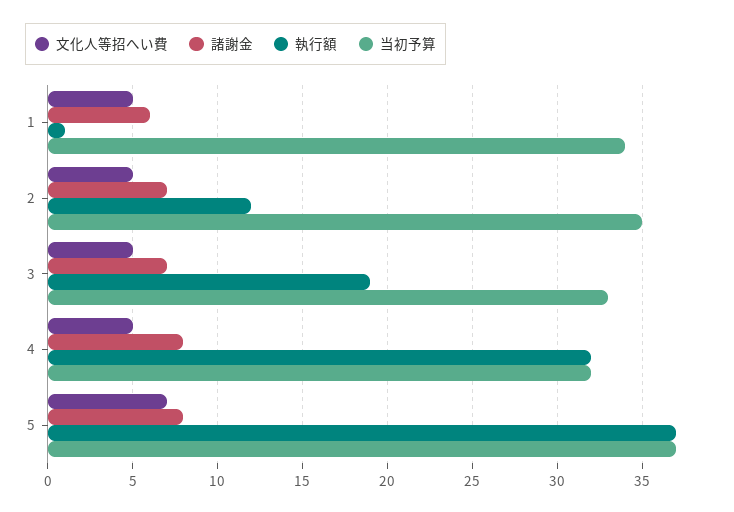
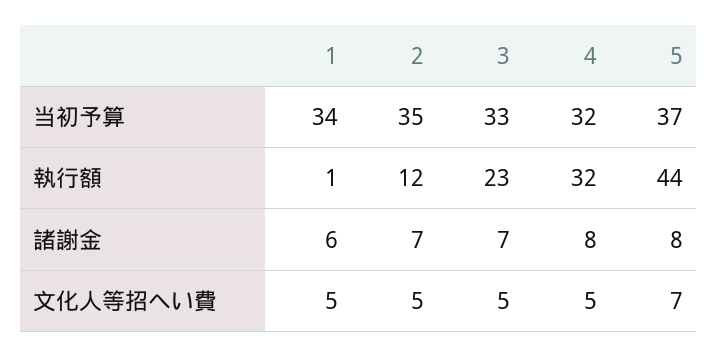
執行額, 3: 19 -> 23
執行額, 5: 37 -> 44

